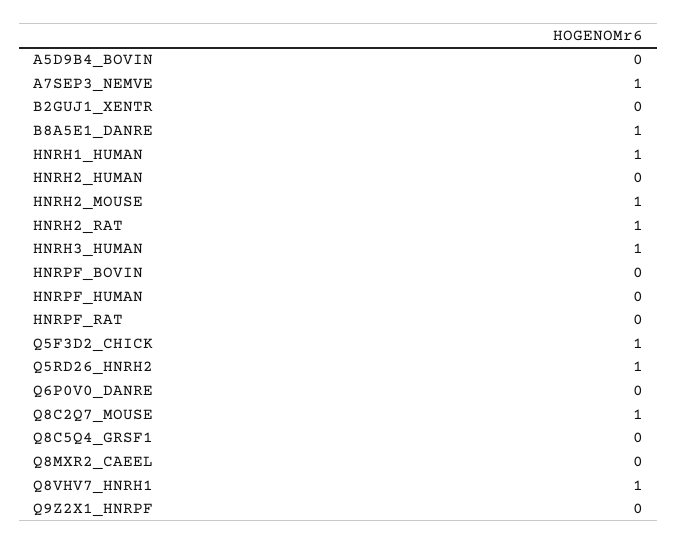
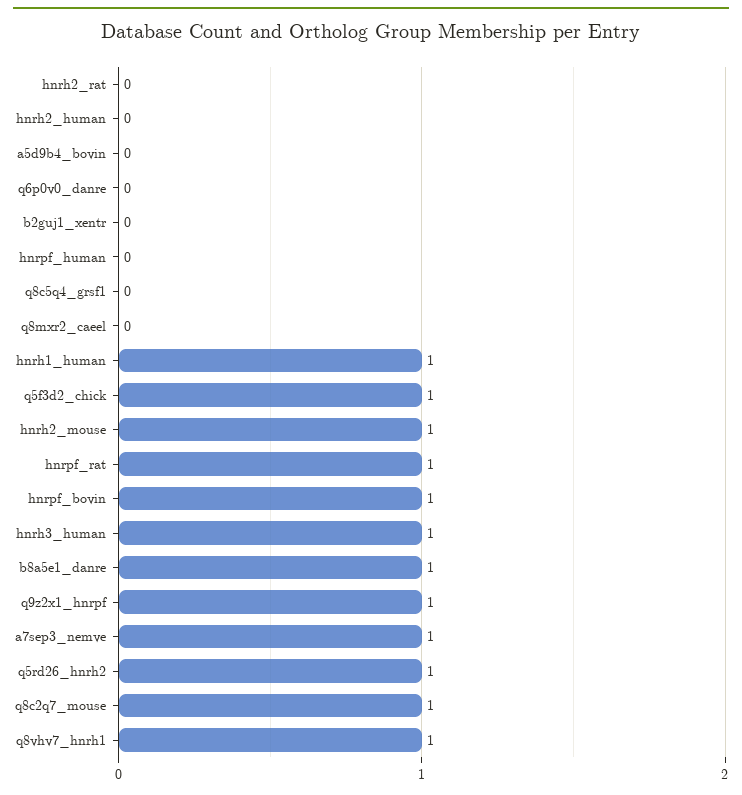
HNRH2_RAT: 1 -> 0
HNRPF_BOVIN: 0 -> 1
HNRPF_RAT: 0 -> 1
Q9Z2X1_HNRPF: 0 -> 1

